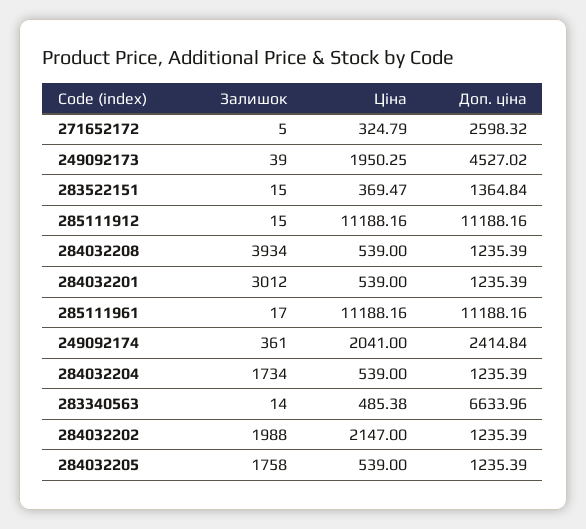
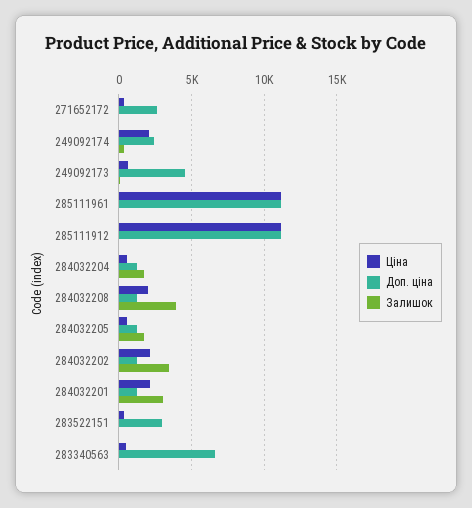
Ціна, 249092173: 1950.25 -> 500
Доп. ціна, 283522151: 1364.84 -> 3000
Ціна, 284032208: 539 -> 2000
Ціна, 284032201: 539 -> 2000
Залишок, 284032202: 1988 -> 3500

